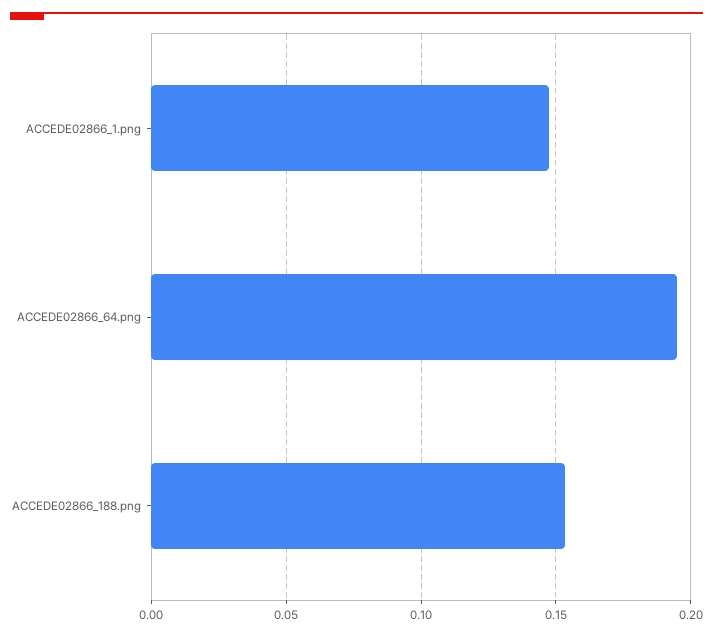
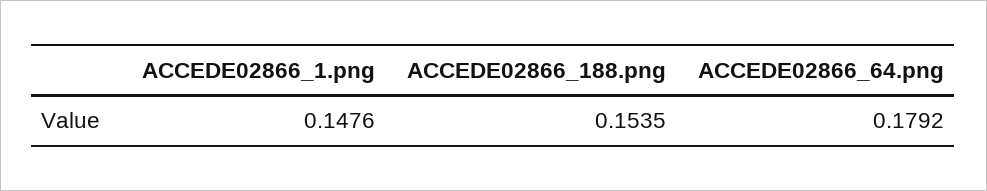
ACCEDE02866_64.png: 0.195 -> 0.1792

